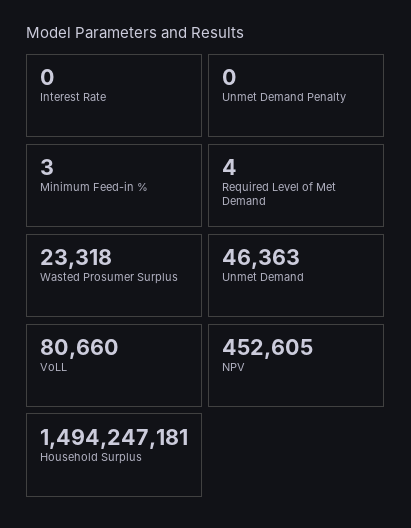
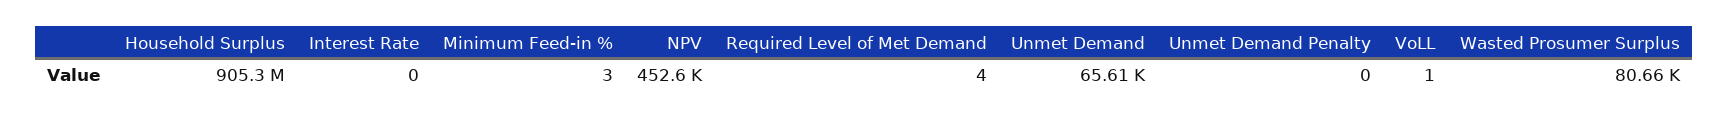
Wasted Prosumer Surplus: 23318 -> 80660
Unmet Demand: 46363 -> 65610
VoLL: 80660 -> 1
Household Surplus: 1494247181 -> 905300000

